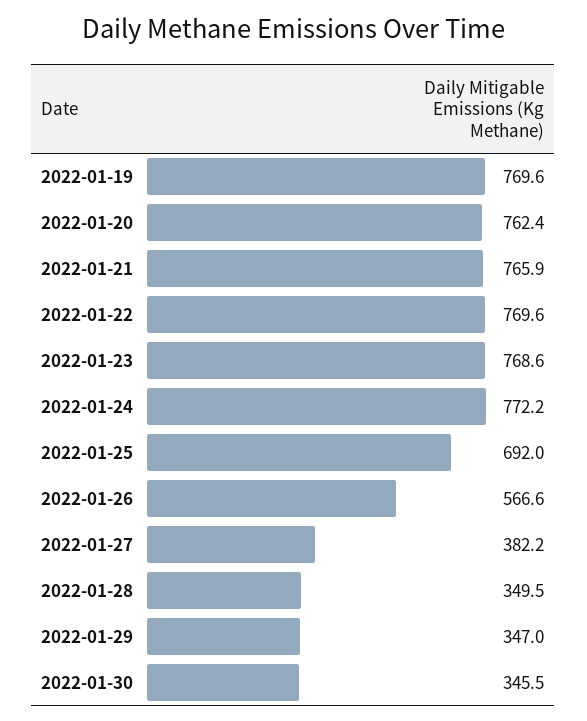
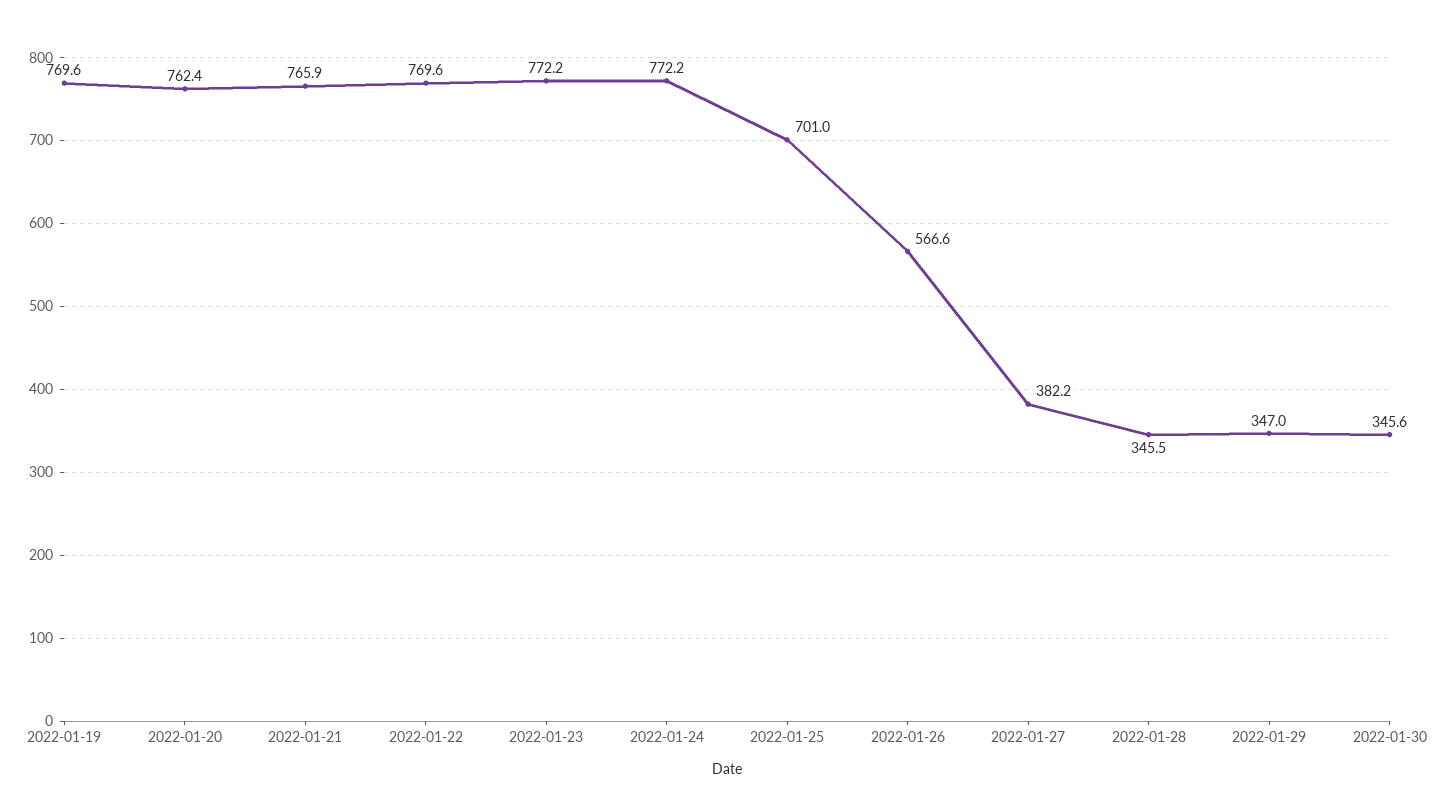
2022-01-23: 768.6 -> 772.2
2022-01-25: 692 -> 701
2022-01-28: 349.5 -> 345.5
2022-01-30: 345.5 -> 345.6

